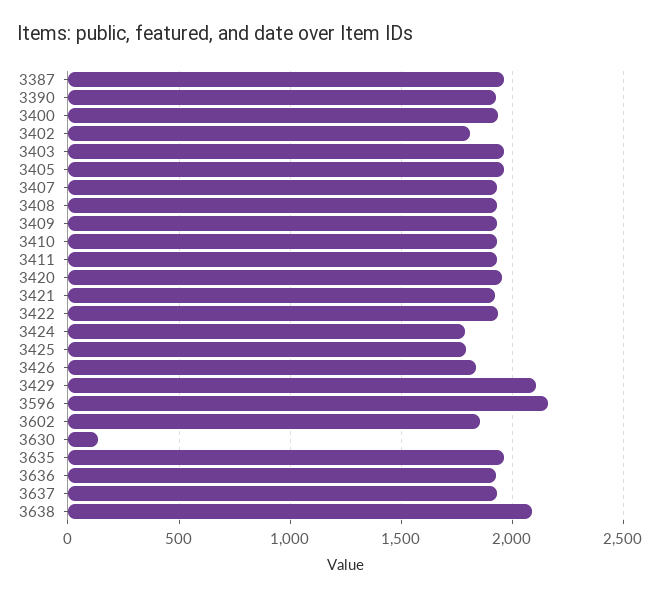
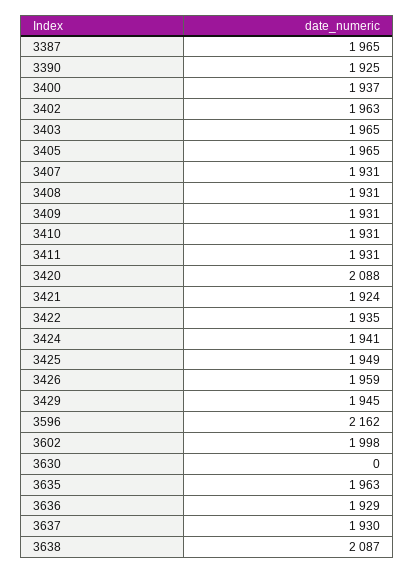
3402: 1800 -> 1963
3420: 1950 -> 2088
3424: 1800 -> 1941
3425: 1800 -> 1949
3426: 1850 -> 1959
3429: 2100 -> 1945
3602: 1850 -> 1998
3630: 150 -> 0

